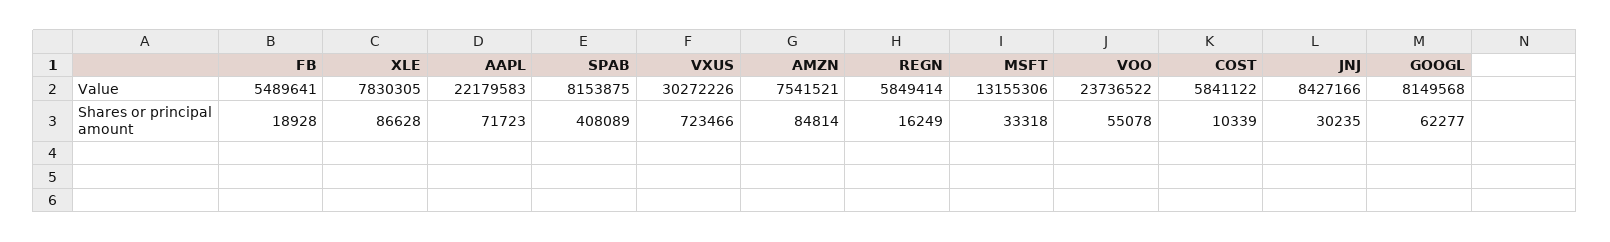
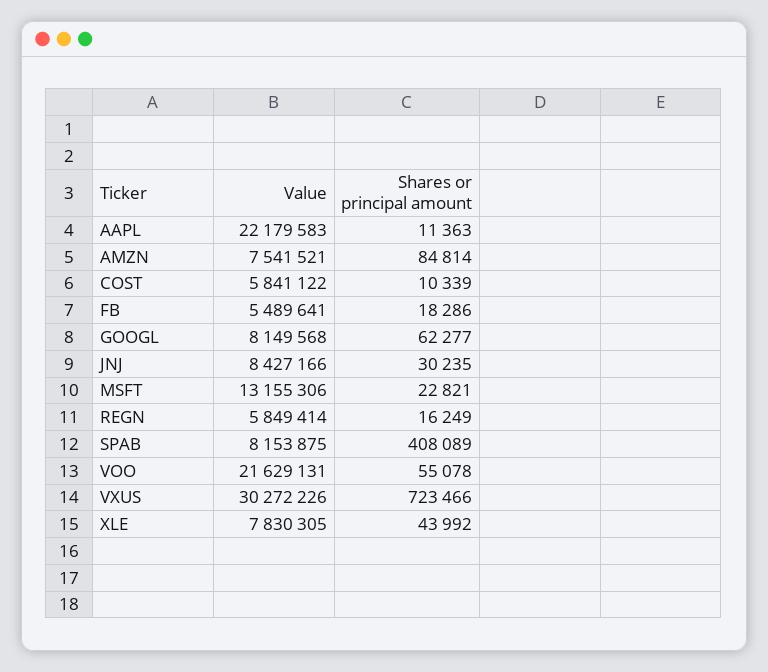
VOO, Value: 23736522 -> 21629131
FB, Shares or principal amount: 18928 -> 18286
XLE, Shares or principal amount: 86628 -> 43992
AAPL, Shares or principal amount: 71723 -> 11363
MSFT, Shares or principal amount: 33318 -> 22821

